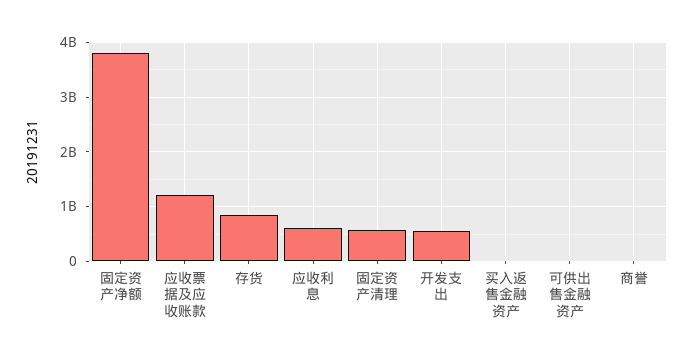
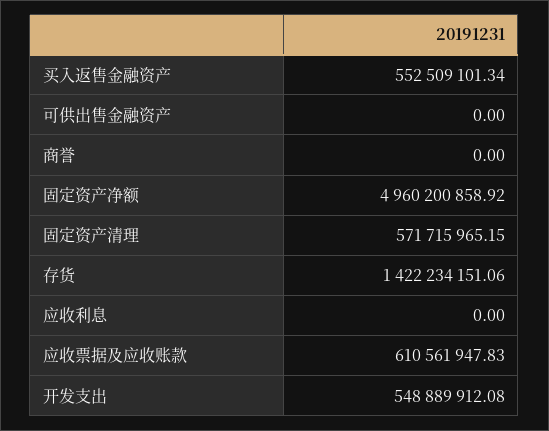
固定资产净额: 3800000000 -> 4960200858.92
应收票据及应收账款: 1200000000 -> 610561947.83
存货: 800000000 -> 1422234151.06
应收利息: 600000000 -> 0
买入返售金融资产: 0 -> 552509101.34

